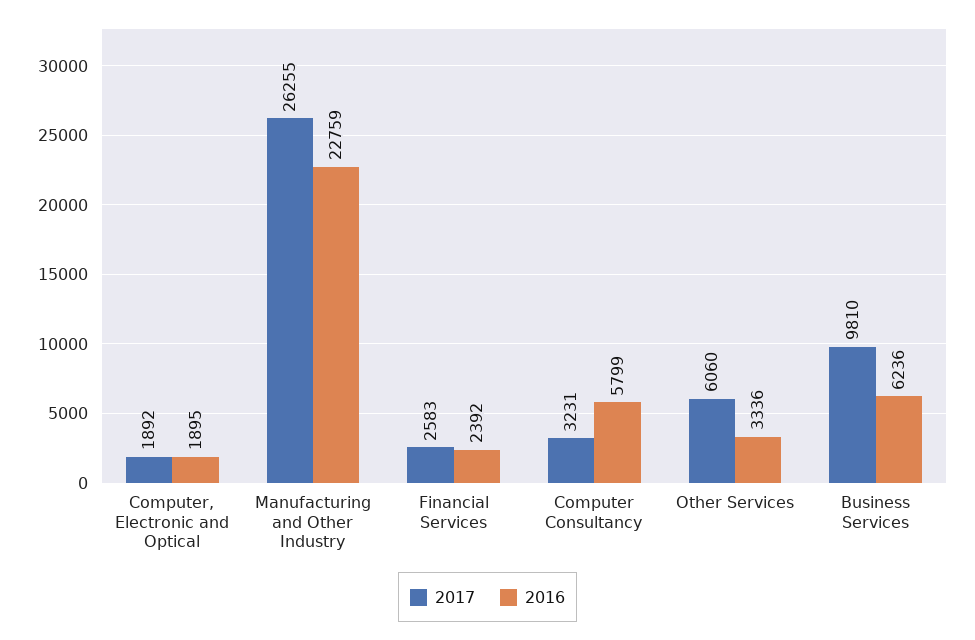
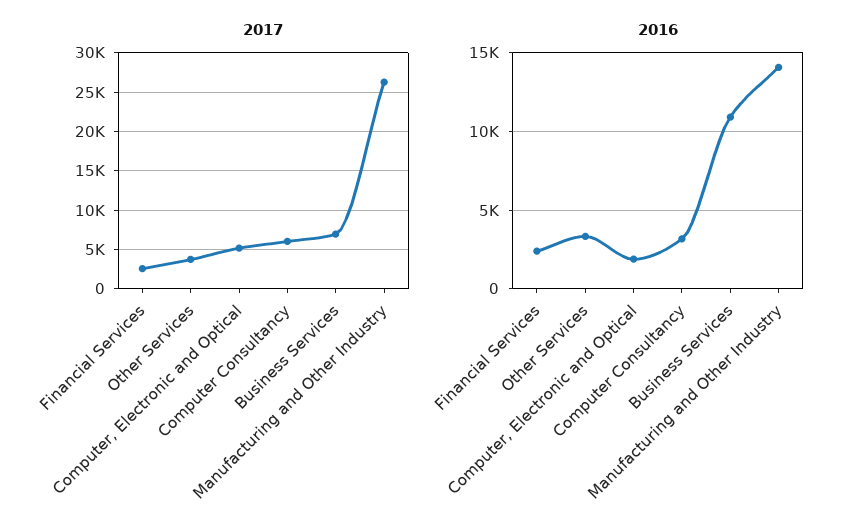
2017, Computer, Electronic and Optical: 1892 -> 5000
2016, Manufacturing and Other Industry: 22759 -> 14000
2017, Computer Consultancy: 3231 -> 6000
2016, Computer Consultancy: 5799 -> 3000
2017, Other Services: 6060 -> 4000
2017, Business Services: 9810 -> 7000
2016, Business Services: 6236 -> 11000

